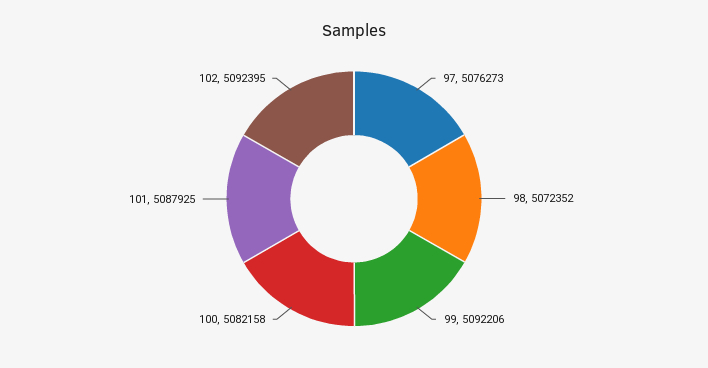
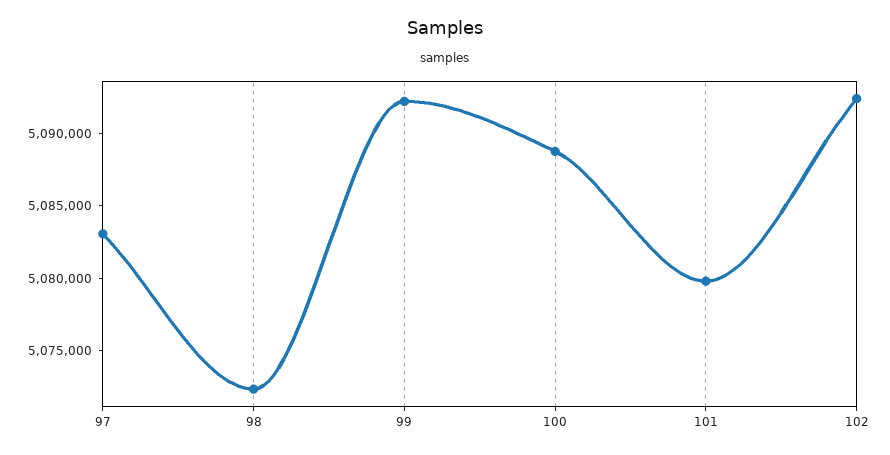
97: 5076273 -> 5083000
100: 5082158 -> 5089000
101: 5087925 -> 5080000

